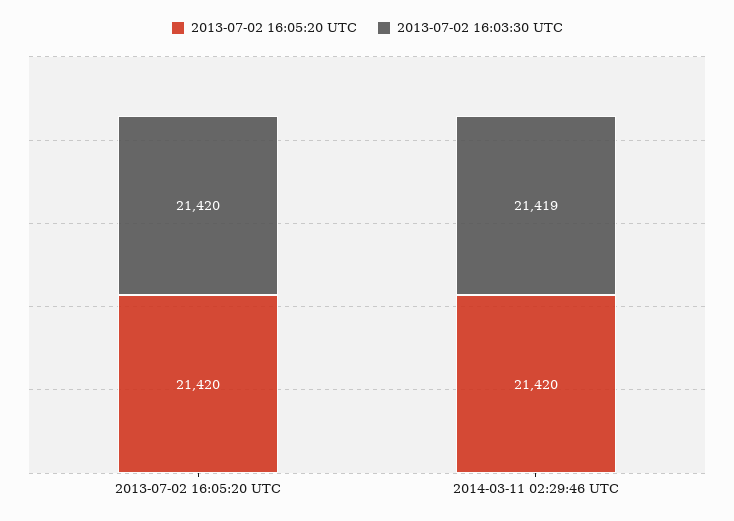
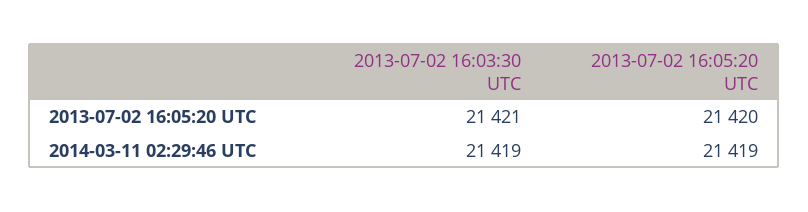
2013-07-02 16:03:30 UTC, 2013-07-02 16:05:20 UTC: 21420 -> 21421
2013-07-02 16:05:20 UTC, 2014-03-11 02:29:46 UTC: 21420 -> 21419

